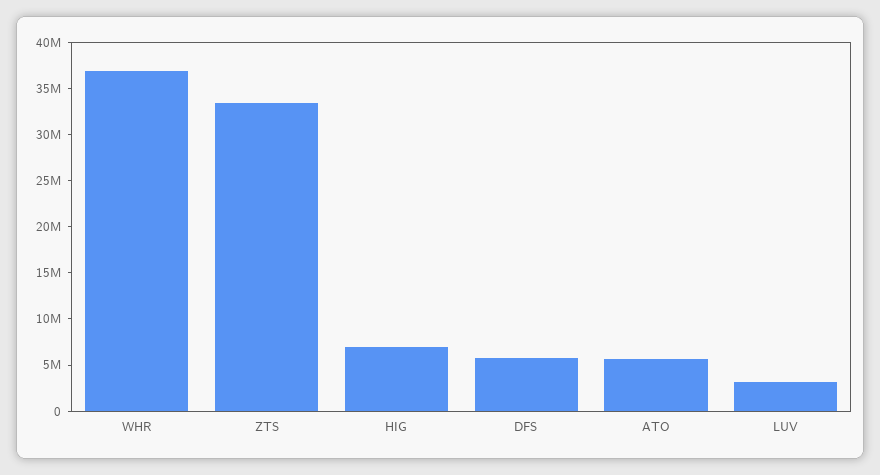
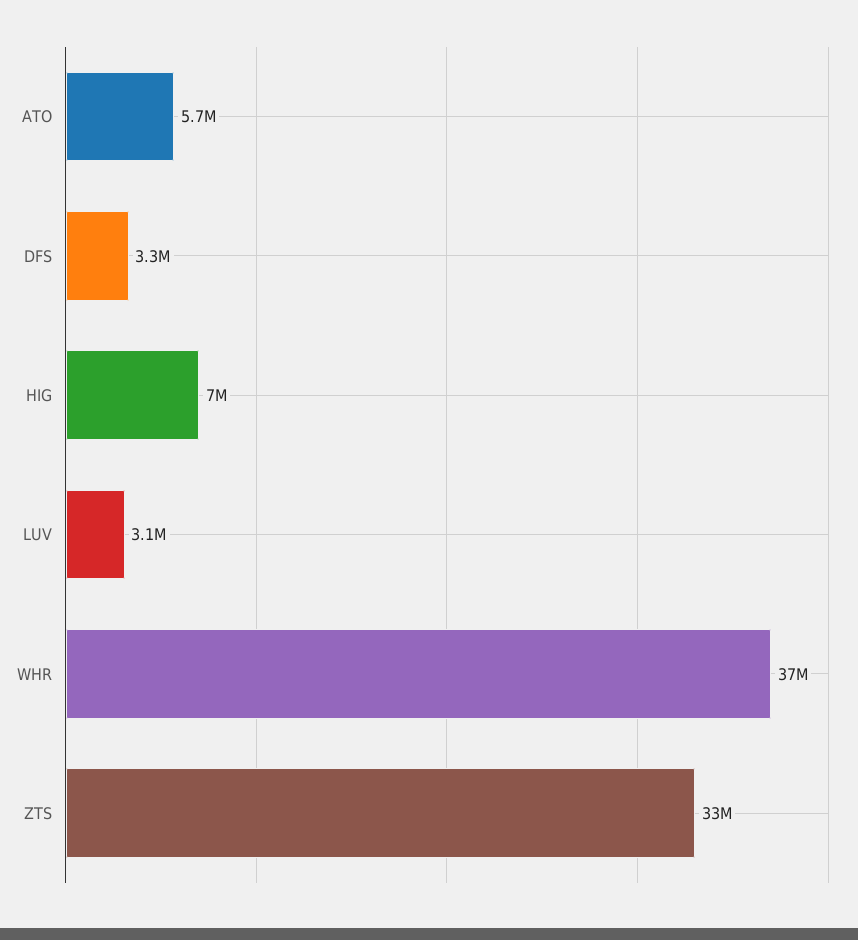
DFS: 6000000 -> 3300000

